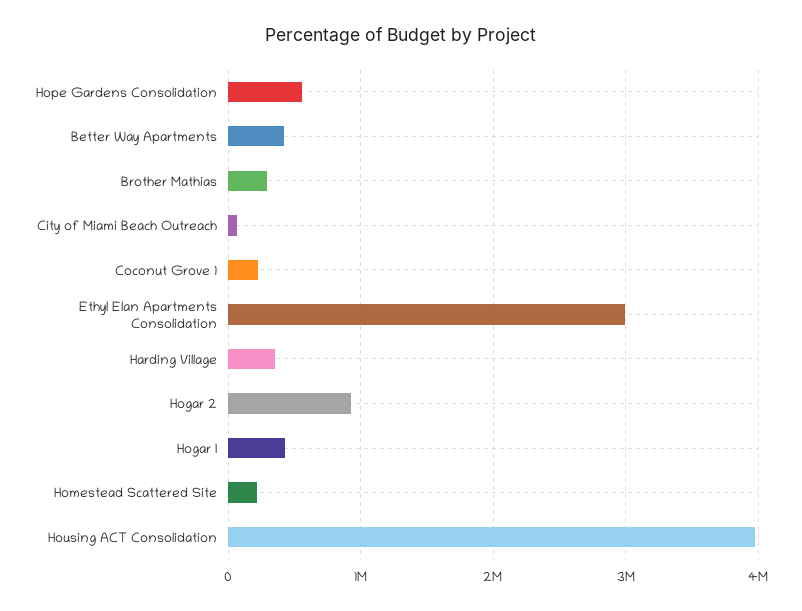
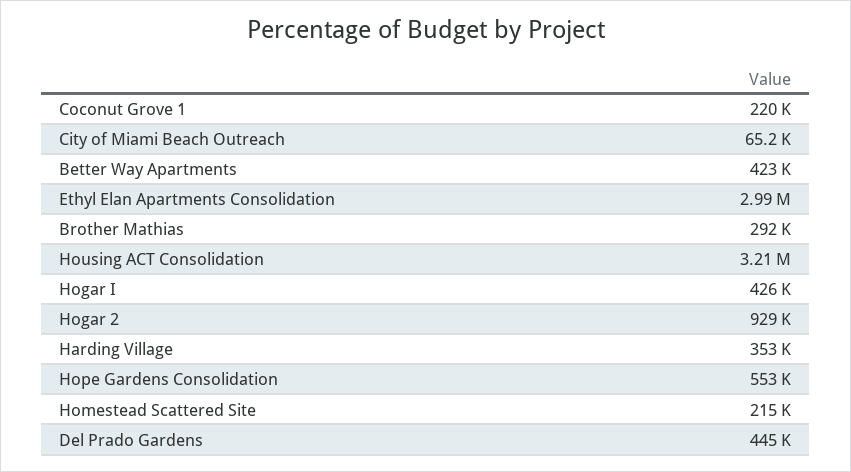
Housing ACT Consolidation: 4000000 -> 3210000
Del Prado Gardens: none -> 445000

